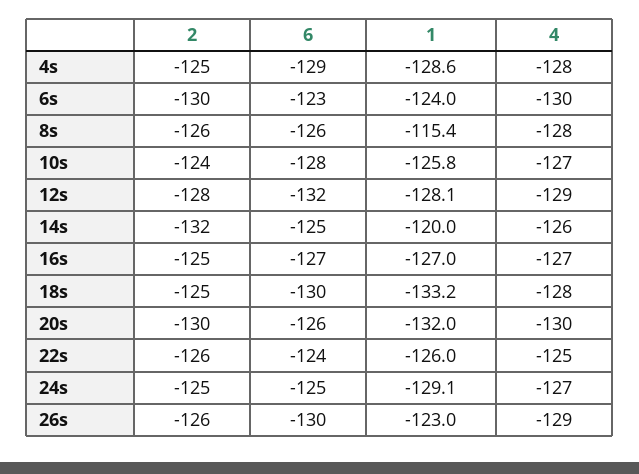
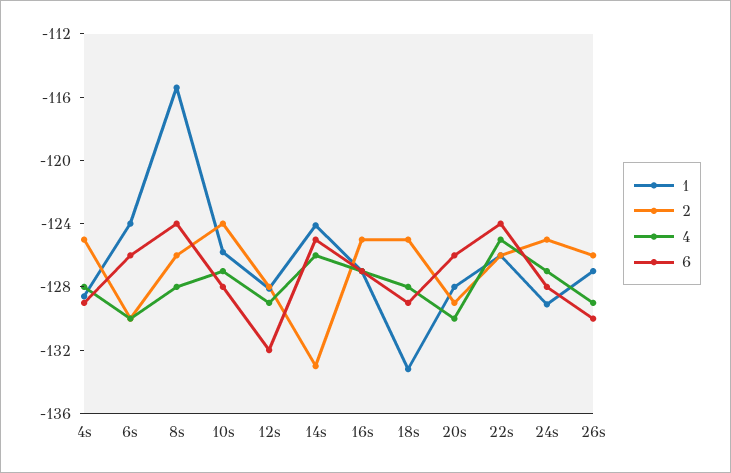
6, 6s: -123 -> -126
6, 8s: -126 -> -124
2, 14s: -132 -> -133
1, 14s: -120 -> -124
6, 18s: -130 -> -129
2, 20s: -130 -> -129
1, 20s: -132 -> -128
6, 24s: -125 -> -128
1, 26s: -123 -> -127

